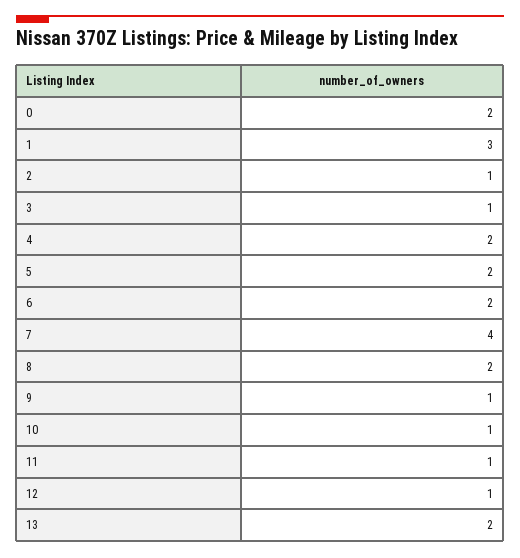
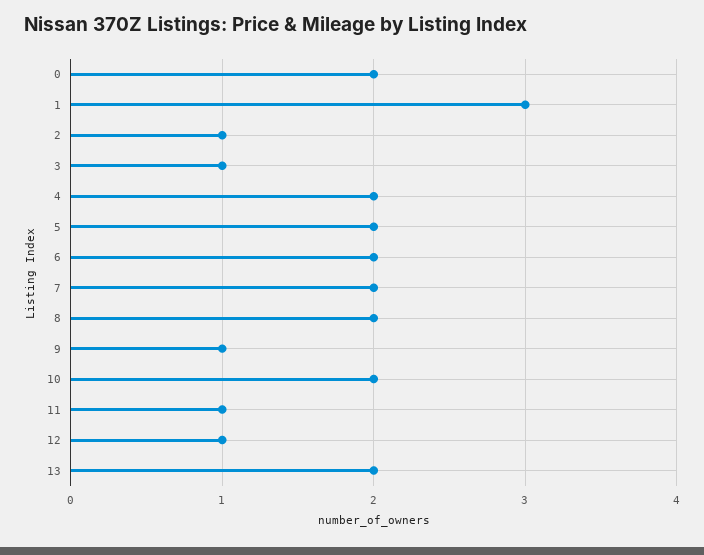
7: 4 -> 2
10: 1 -> 2

